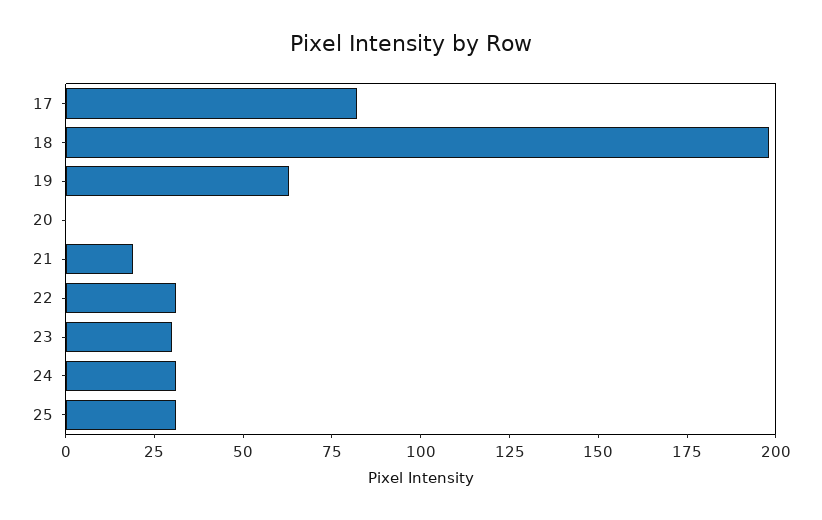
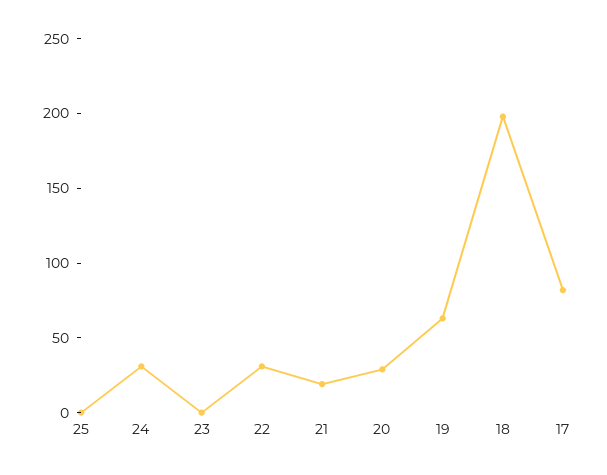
20: 0 -> 30
23: 30 -> 0
25: 30 -> 0

